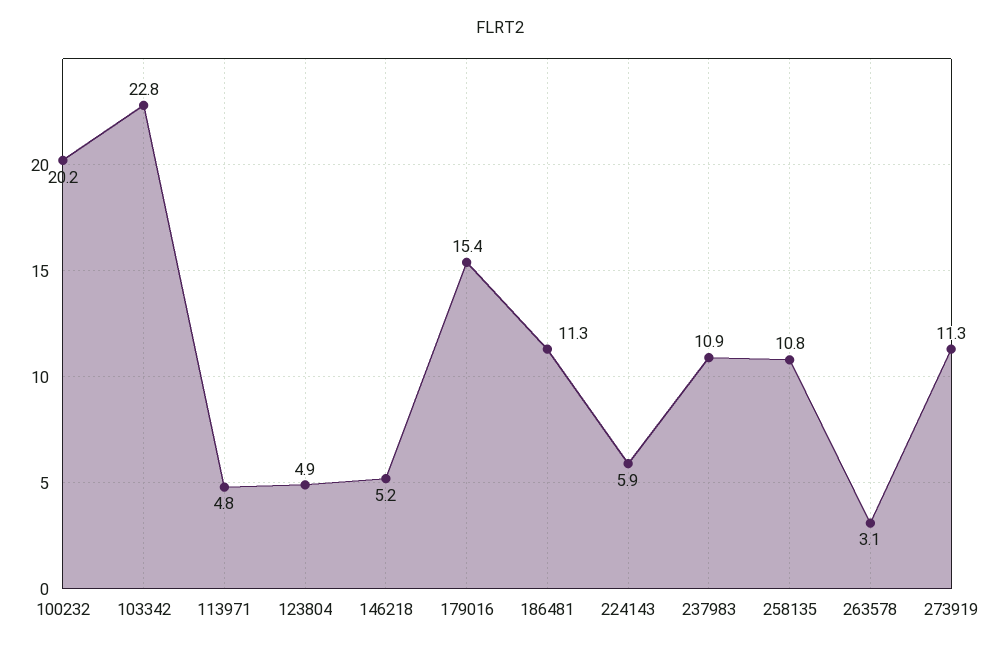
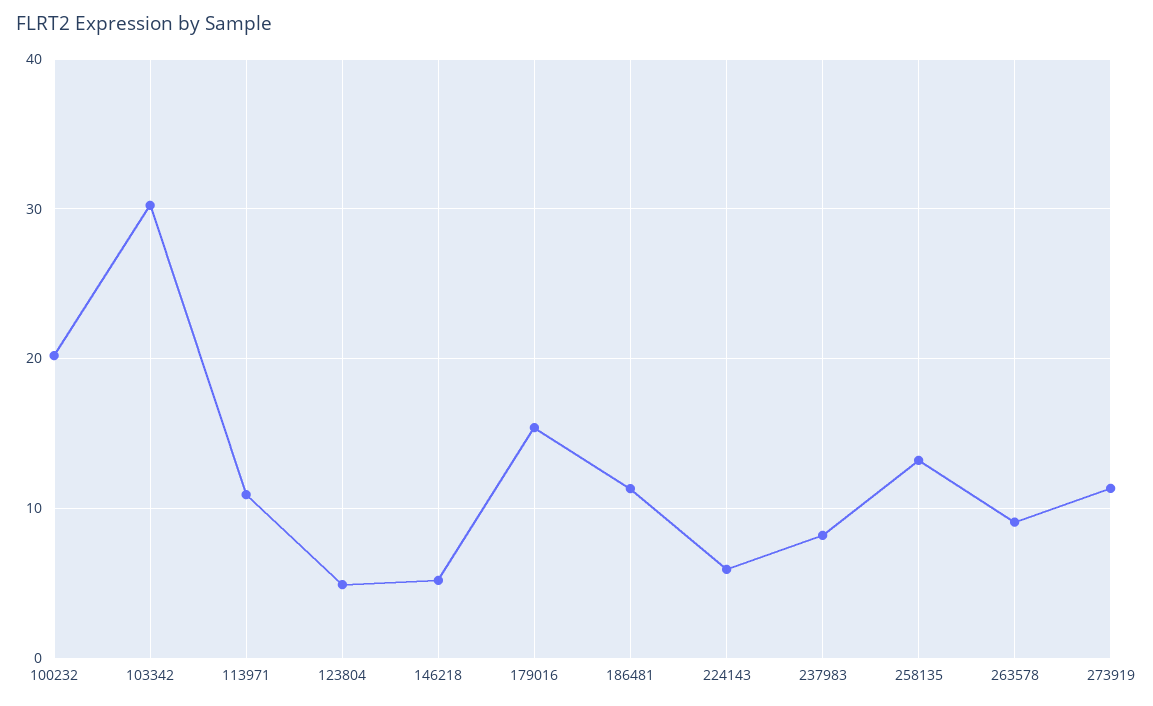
103342: 22.8 -> 30
113971: 4.8 -> 11
237983: 10.9 -> 8
258135: 10.8 -> 13
263578: 3.1 -> 9

